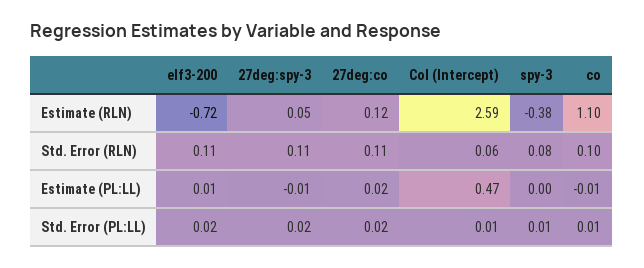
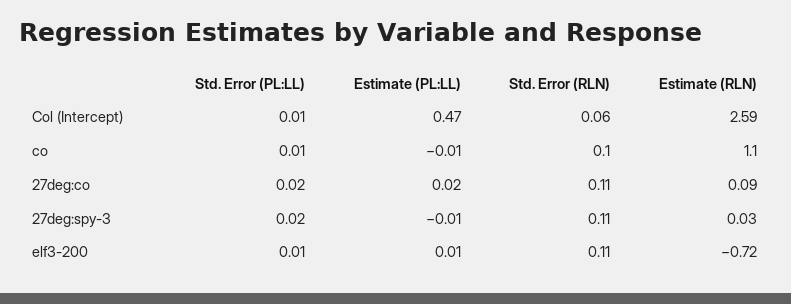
27deg:spy-3, Estimate (RLN): 0.05 -> 0.03
27deg:co, Estimate (RLN): 0.12 -> 0.09
spy-3, Estimate (RLN): -0.38 -> none
spy-3, Std. Error (RLN): 0.08 -> none
spy-3, Estimate (PL:LL): 0 -> none
elf3-200, Std. Error (PL:LL): 0.02 -> 0.01
spy-3, Std. Error (PL:LL): 0.01 -> none

